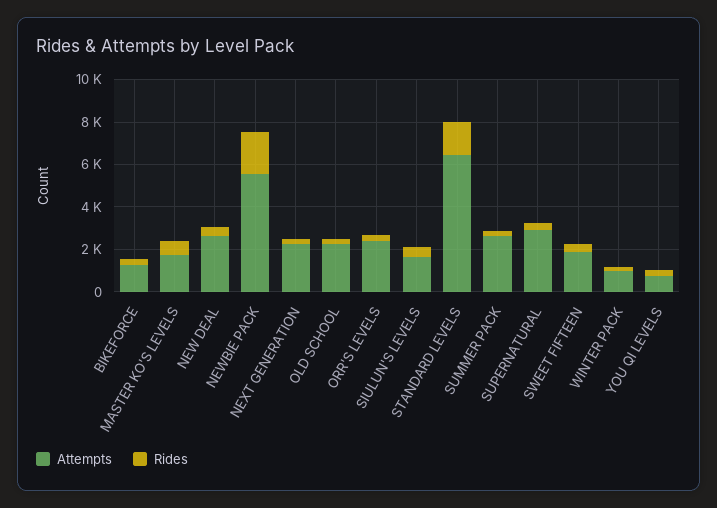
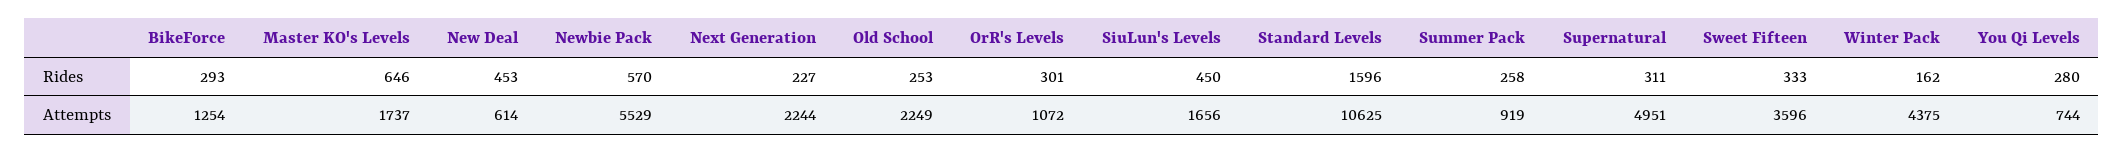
Attempts, NEW DEAL: 2500 -> 614
Rides, NEWBIE PACK: 2000 -> 570
Attempts, ORR'S LEVELS: 2500 -> 1072
Attempts, STANDARD LEVELS: 6500 -> 10625
Attempts, SUMMER PACK: 2500 -> 919
Attempts, SUPERNATURAL: 3000 -> 4951
Attempts, SWEET FIFTEEN: 2000 -> 3596
Attempts, WINTER PACK: 1000 -> 4375

